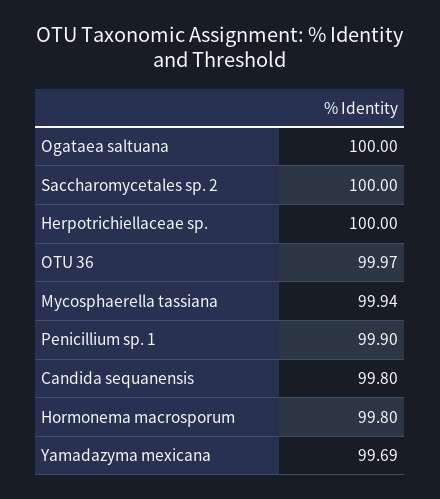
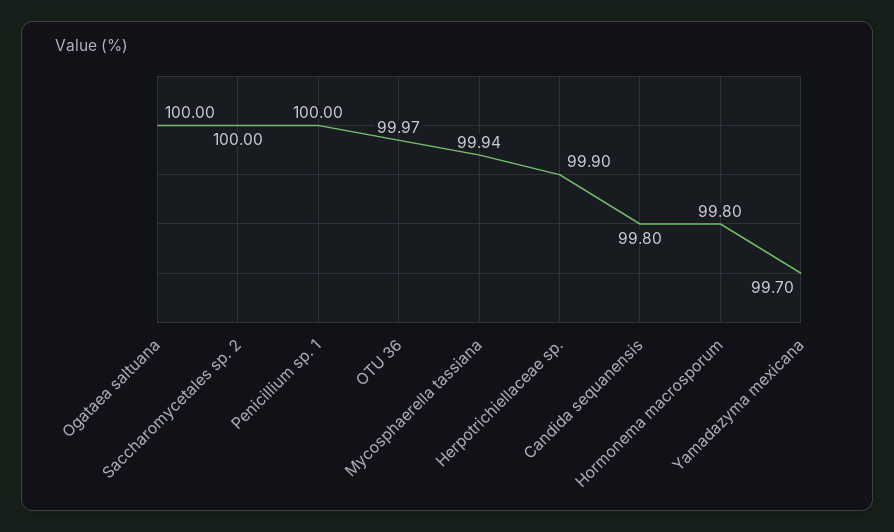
Herpotrichiellaceae sp.: 100 -> 99.9
Penicillium sp. 1: 99.9 -> 100
Yamadazyma mexicana: 99.69 -> 99.7

